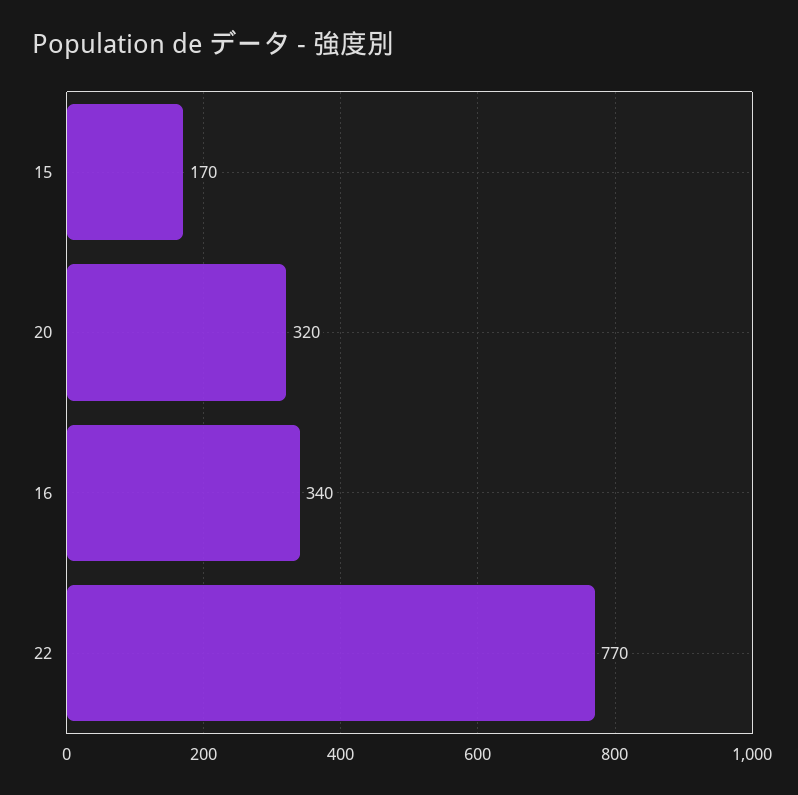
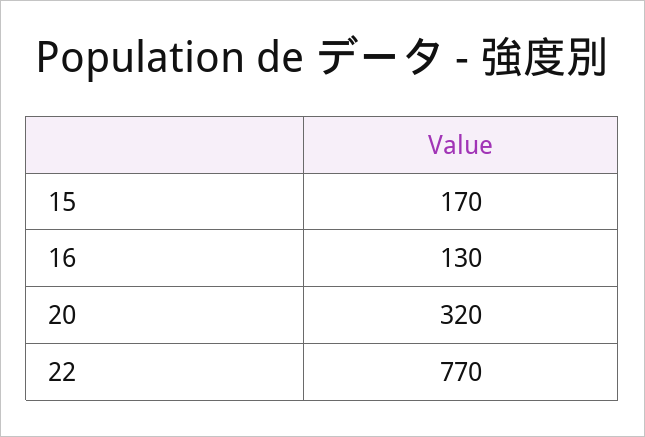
16: 340 -> 130

